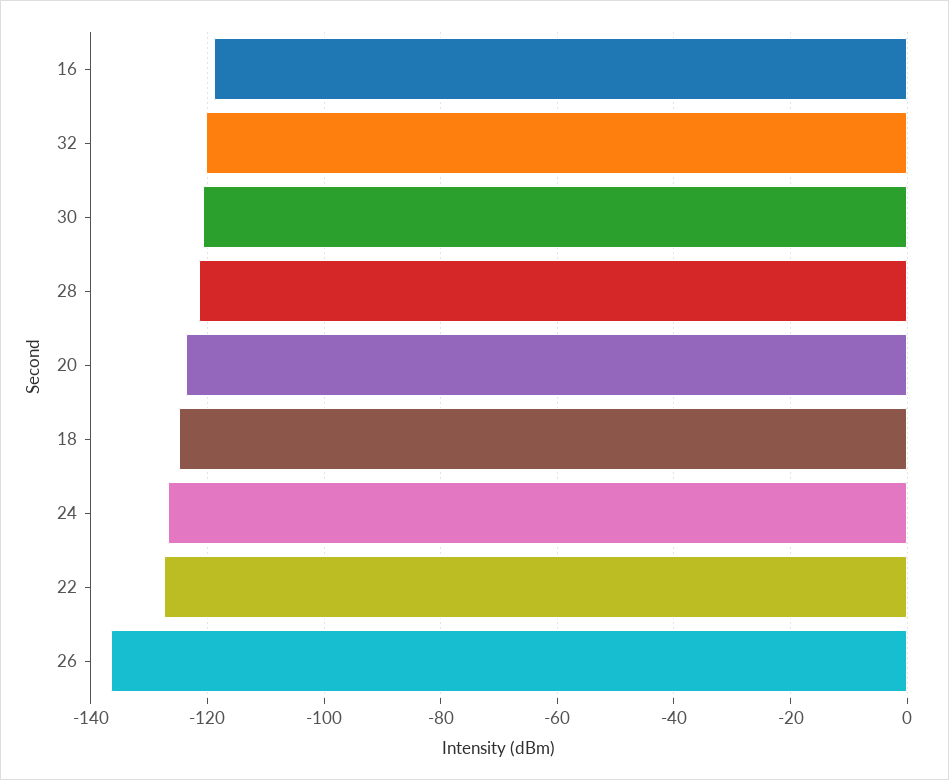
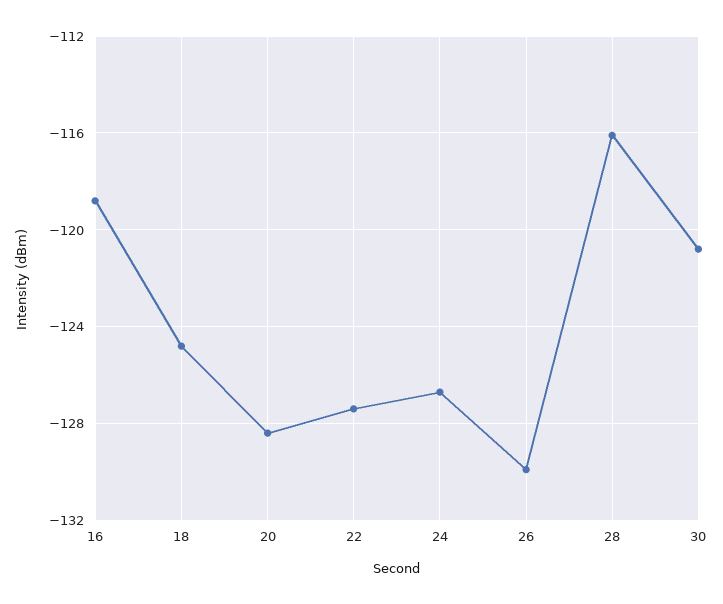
32: -120 -> none
28: -122 -> -116
20: -124 -> -128.5
26: -136 -> -130

